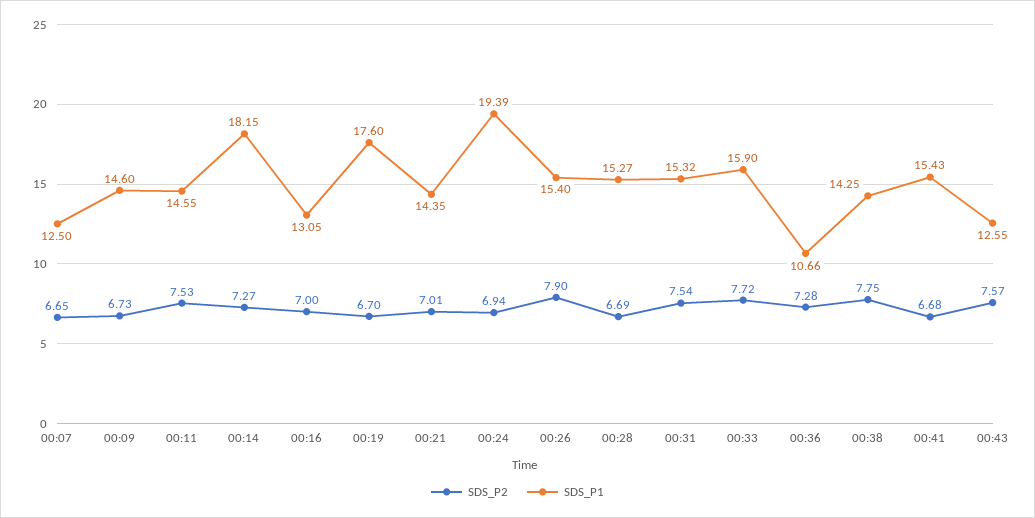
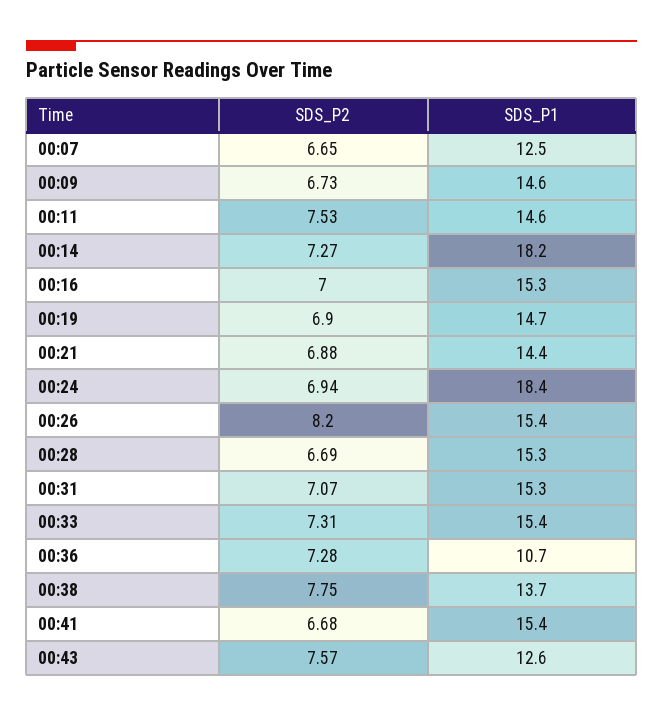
SDS_P1, 00:16: 13.05 -> 15.3
SDS_P2, 00:19: 6.7 -> 6.9
SDS_P1, 00:19: 17.6 -> 14.7
SDS_P2, 00:21: 7.01 -> 6.88
SDS_P1, 00:24: 19.39 -> 18.4
SDS_P2, 00:26: 7.9 -> 8.2
SDS_P2, 00:31: 7.54 -> 7.07
SDS_P2, 00:33: 7.72 -> 7.31
SDS_P1, 00:33: 15.9 -> 15.4
SDS_P1, 00:38: 14.25 -> 13.7

